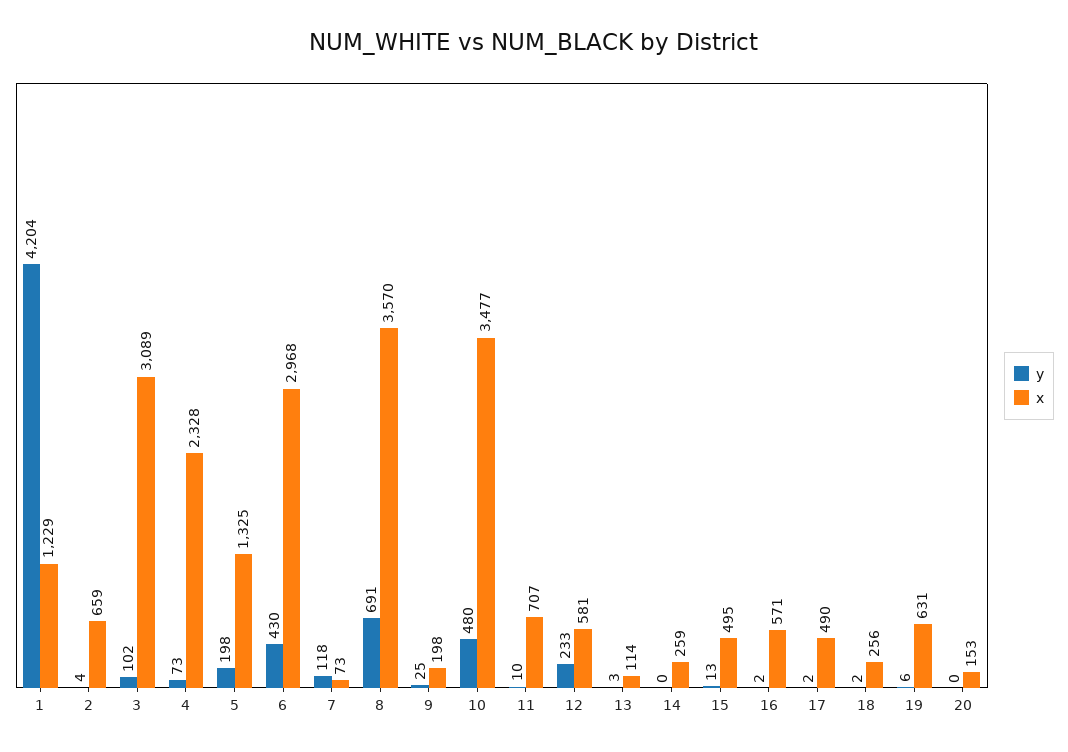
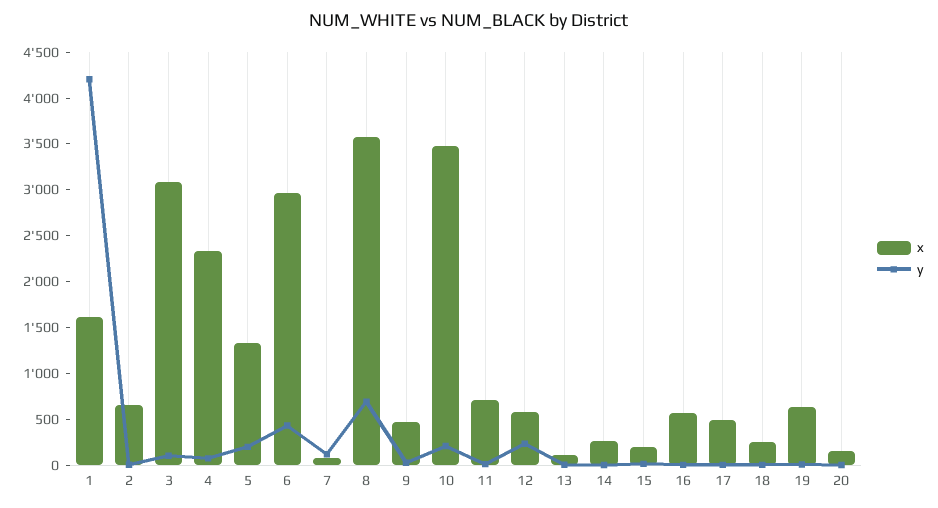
x, 1: 1229 -> 1600
x, 9: 198 -> 500
y, 10: 480 -> 200
x, 15: 495 -> 200

